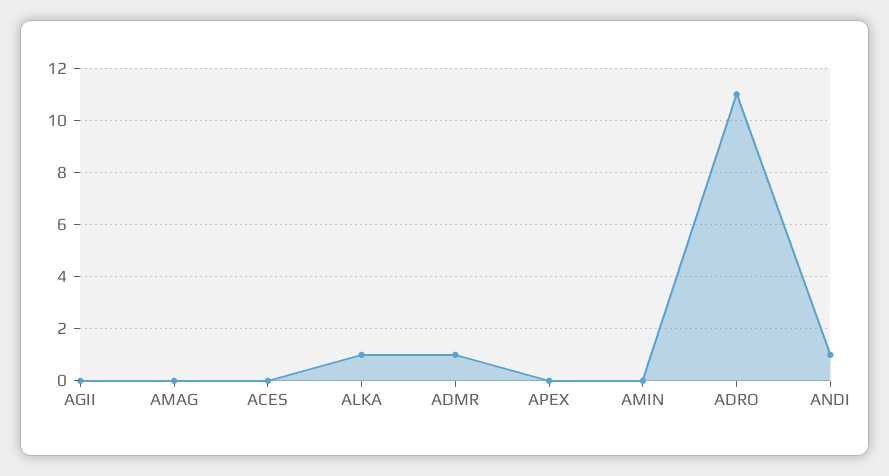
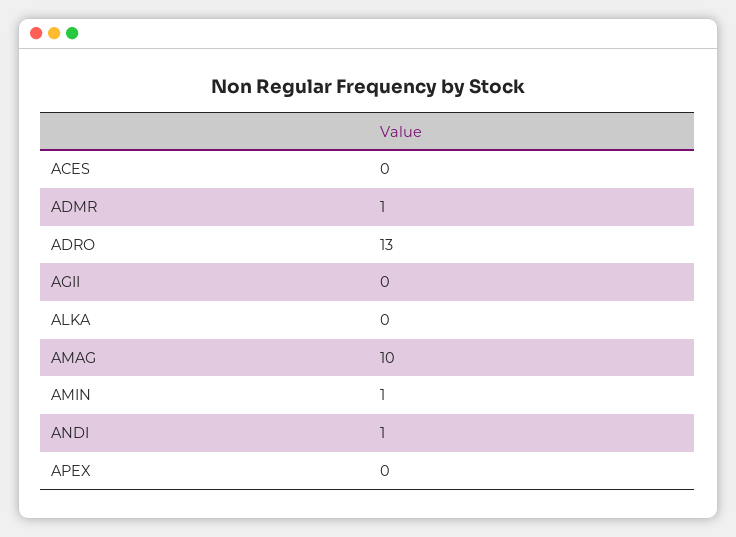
AMAG: 0 -> 10
ALKA: 1 -> 0
AMIN: 0 -> 1
ADRO: 11 -> 13

